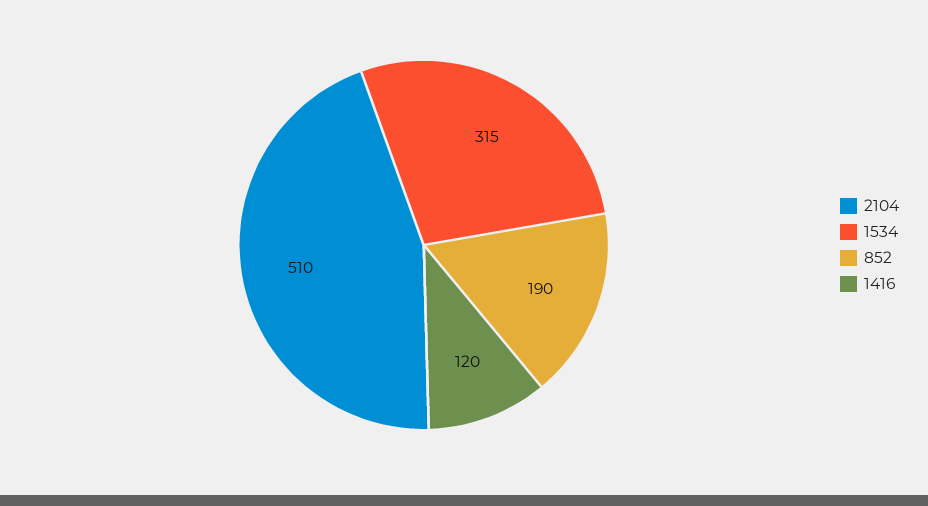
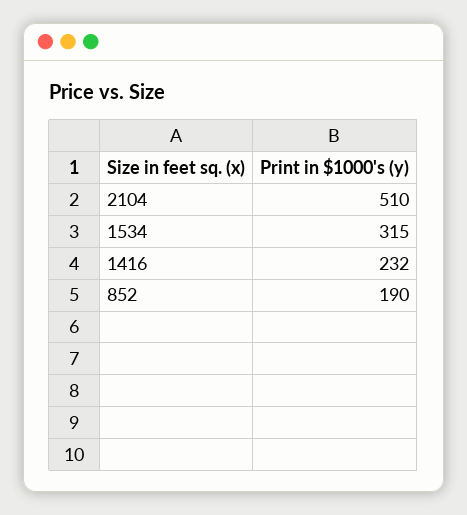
1416: 120 -> 232

